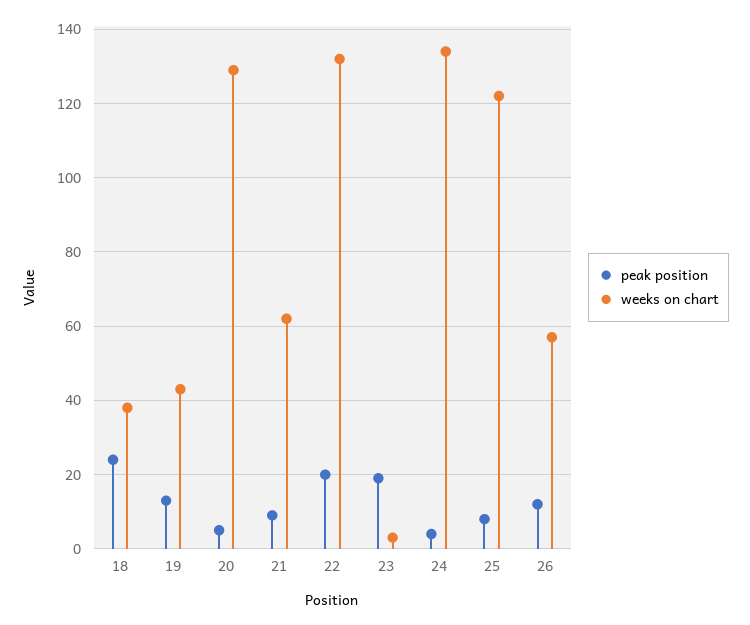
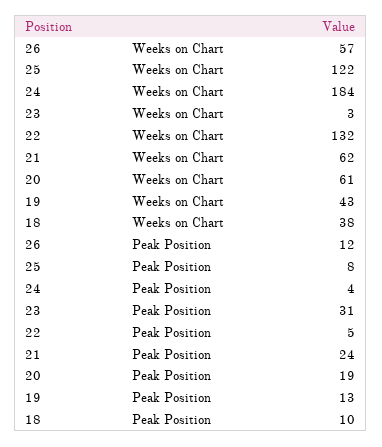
peak position, 18: 25 -> 10
peak position, 20: 5 -> 19
weeks on chart, 20: 130 -> 61
peak position, 21: 10 -> 24
peak position, 22: 20 -> 5
peak position, 23: 20 -> 31
weeks on chart, 24: 135 -> 184

